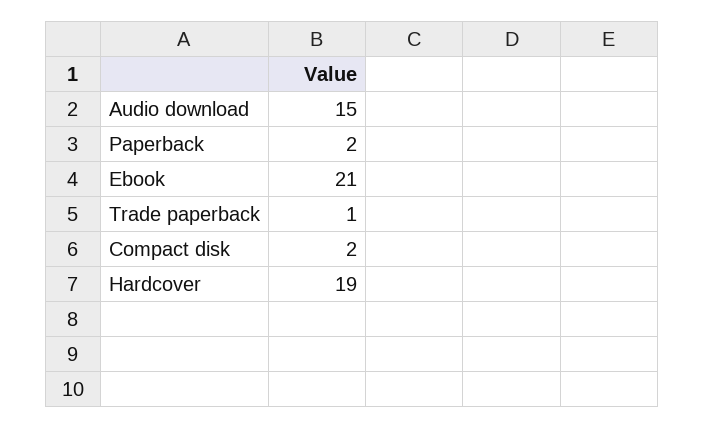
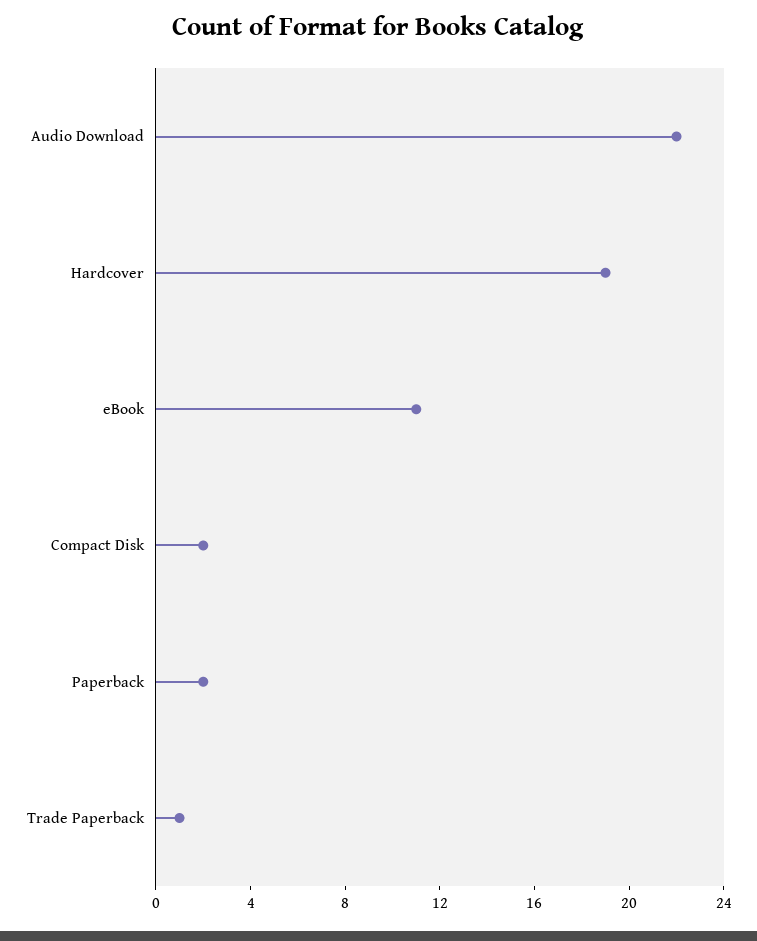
Audio download: 15 -> 22
Ebook: 21 -> 11

